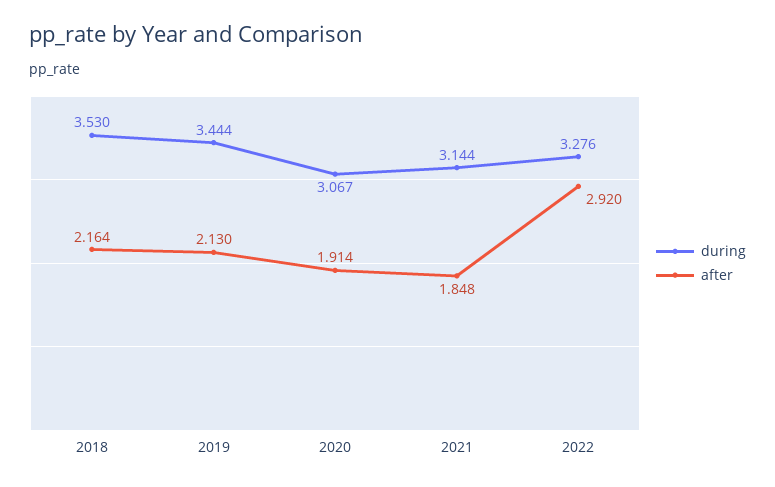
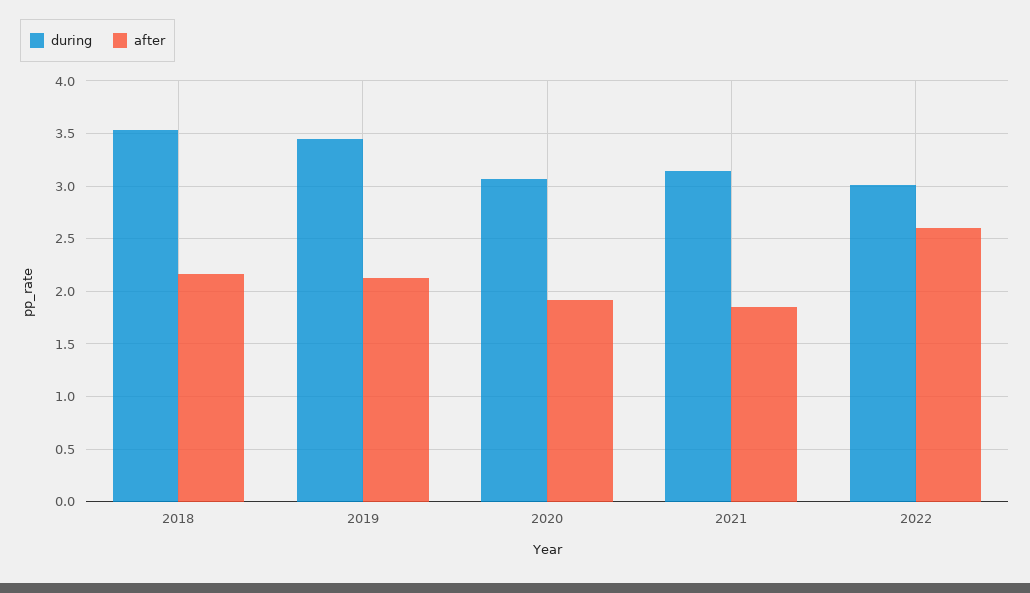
during, 2022: 3.276 -> 3
after, 2022: 2.92 -> 2.6

